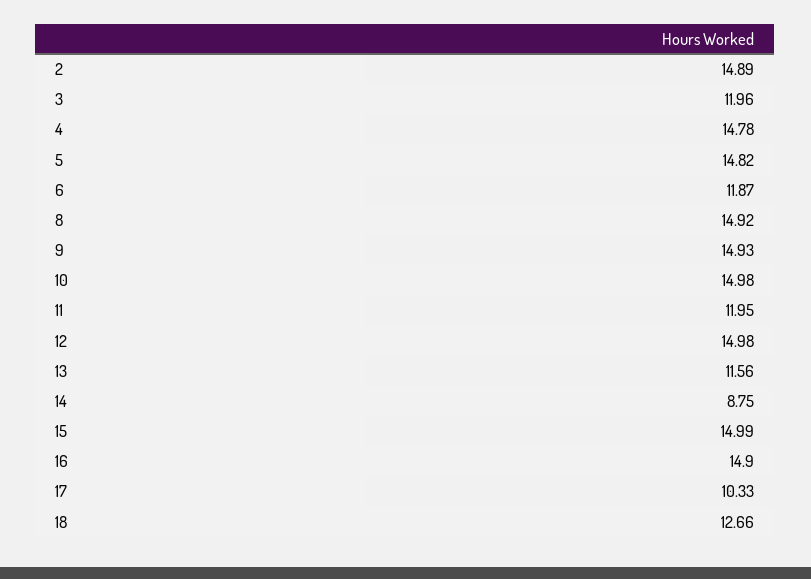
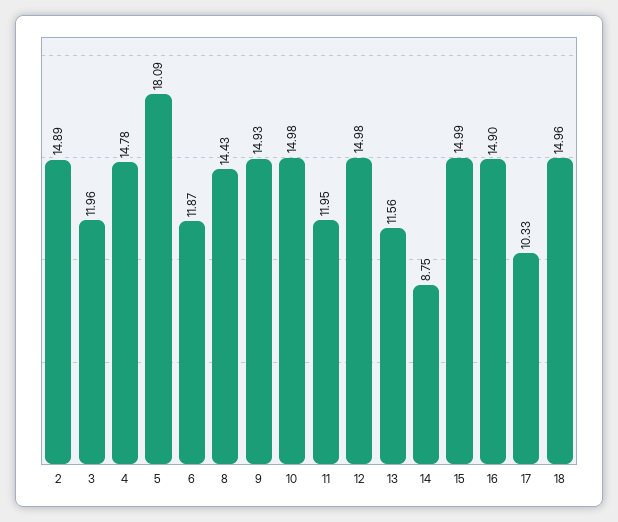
5: 14.82 -> 18.09
8: 14.92 -> 14.43
18: 12.66 -> 14.96

